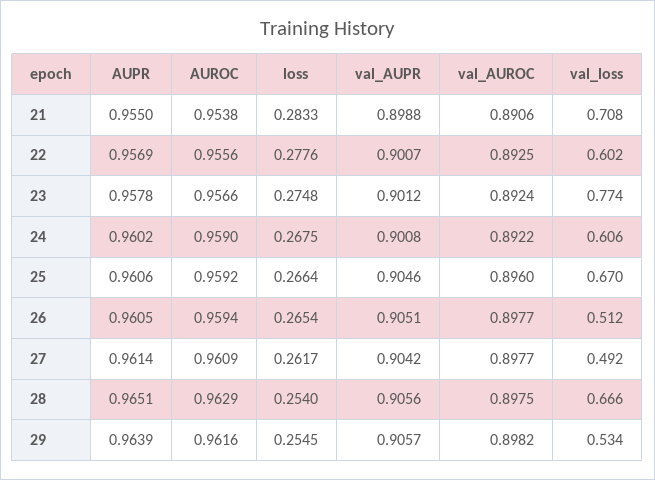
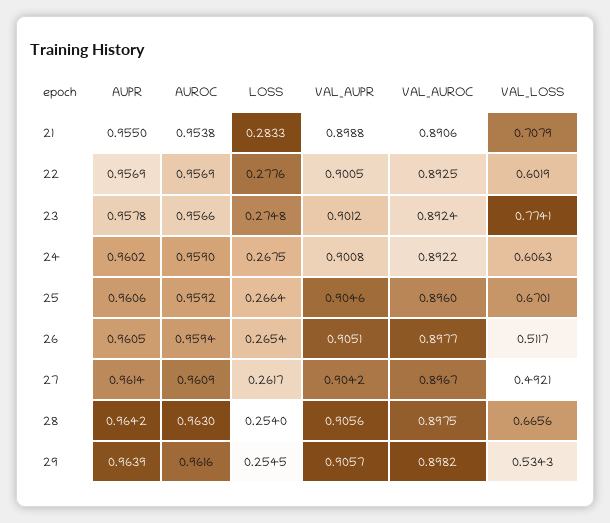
AUROC, 22: 0.9556 -> 0.9569
val_AUPR, 22: 0.9007 -> 0.9005
val_AUROC, 27: 0.8977 -> 0.8967
AUPR, 28: 0.9651 -> 0.9642
AUROC, 28: 0.9629 -> 0.963

